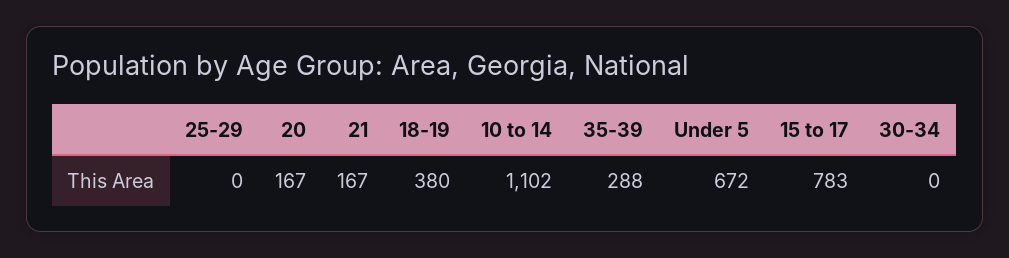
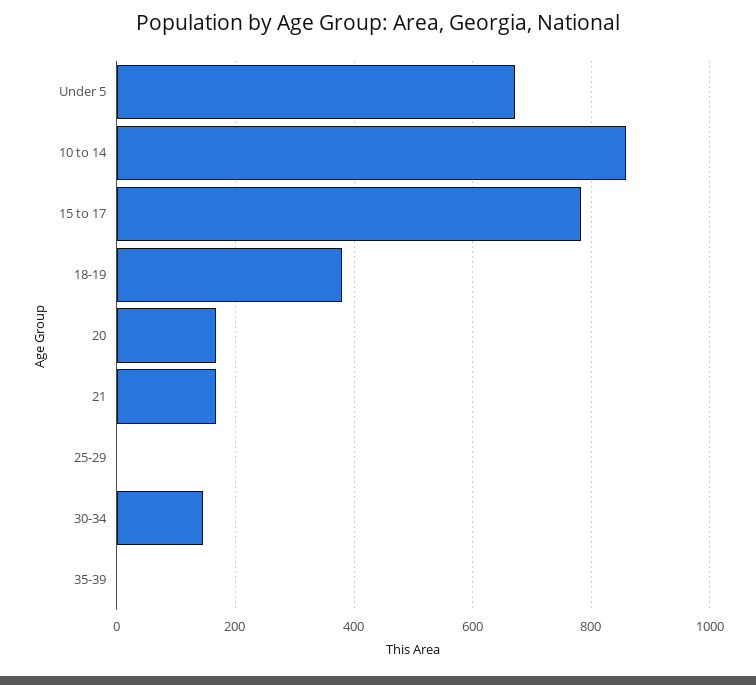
10 to 14: 1102 -> 860
35-39: 288 -> 0
30-34: 0 -> 140

